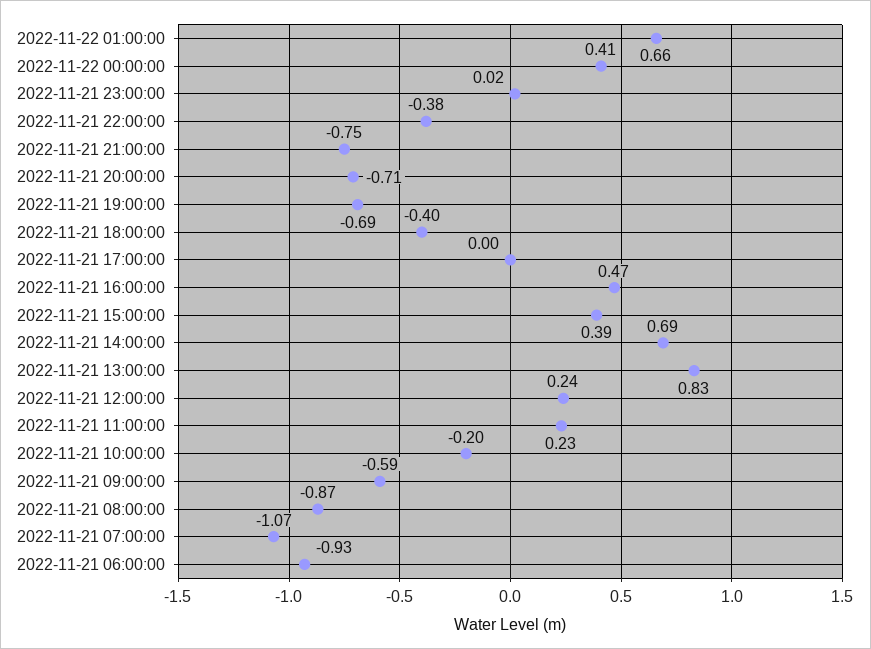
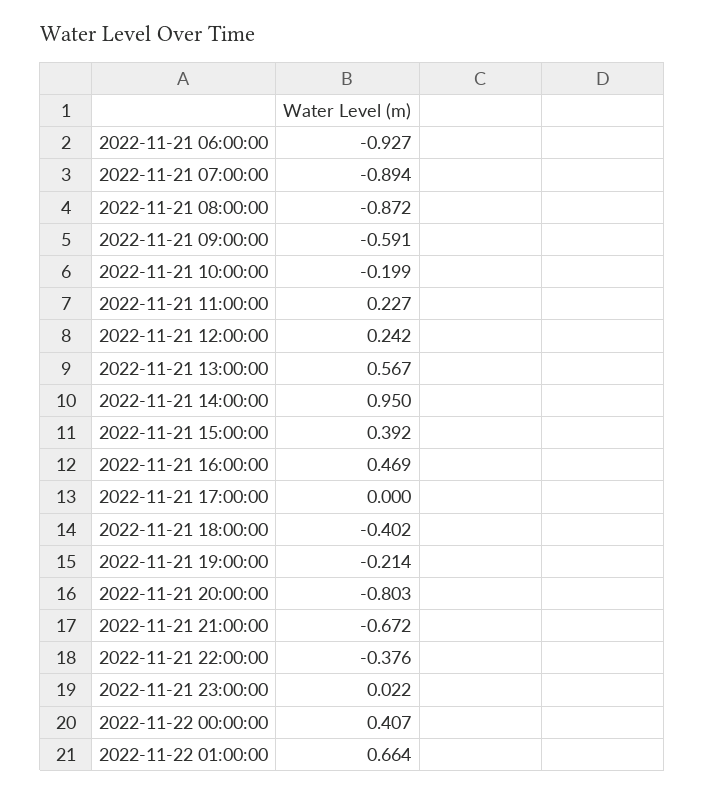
2022-11-21 21:00:00: -0.75 -> -0.672
2022-11-21 20:00:00: -0.71 -> -0.803
2022-11-21 19:00:00: -0.69 -> -0.214
2022-11-21 14:00:00: 0.69 -> 0.95
2022-11-21 13:00:00: 0.83 -> 0.567
2022-11-21 07:00:00: -1.07 -> -0.894

